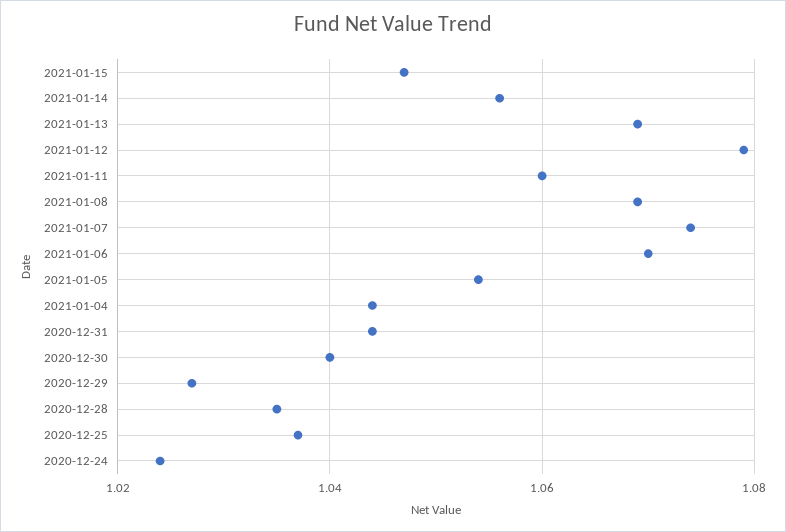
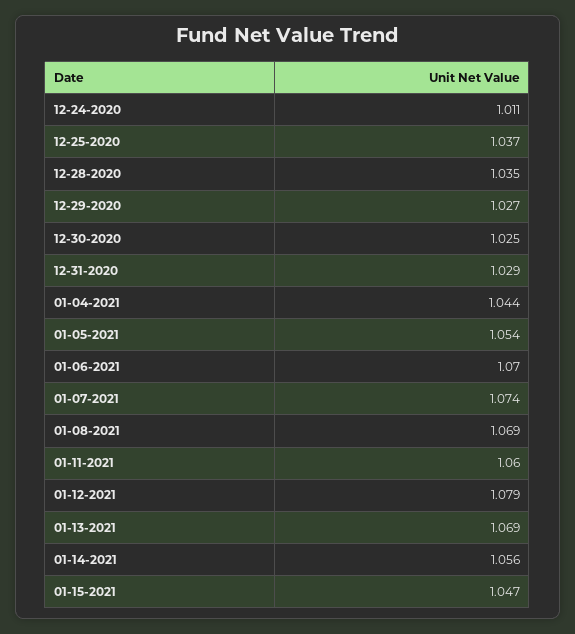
2020-12-31: 1.045 -> 1.029
2020-12-30: 1.04 -> 1.025
2020-12-24: 1.025 -> 1.011

